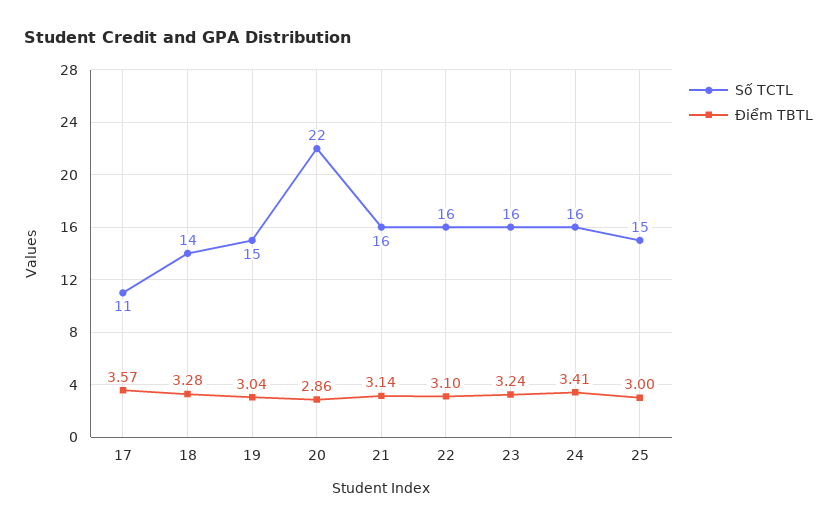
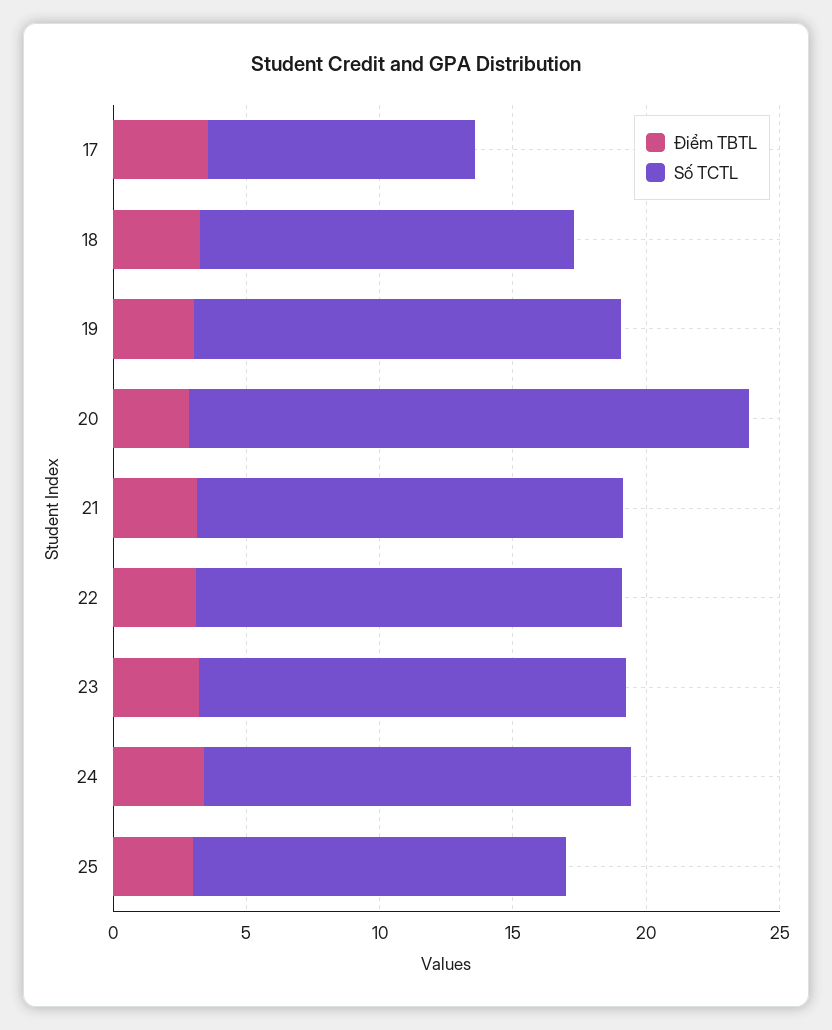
Số TCTL, 17: 11 -> 10
Số TCTL, 19: 15 -> 16
Số TCTL, 20: 22 -> 21
Số TCTL, 25: 15 -> 14

